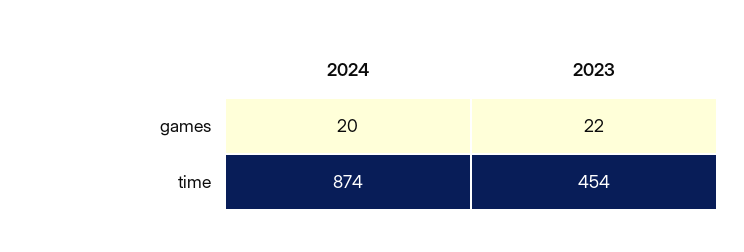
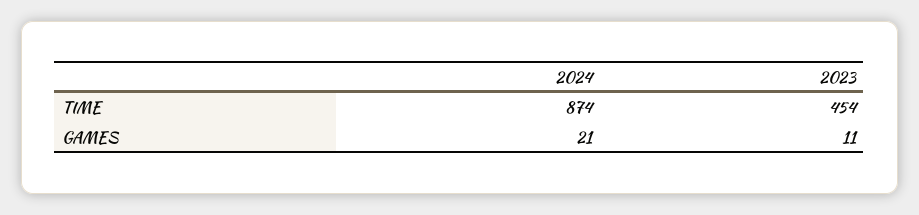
2024, games: 20 -> 21
2023, games: 22 -> 11

